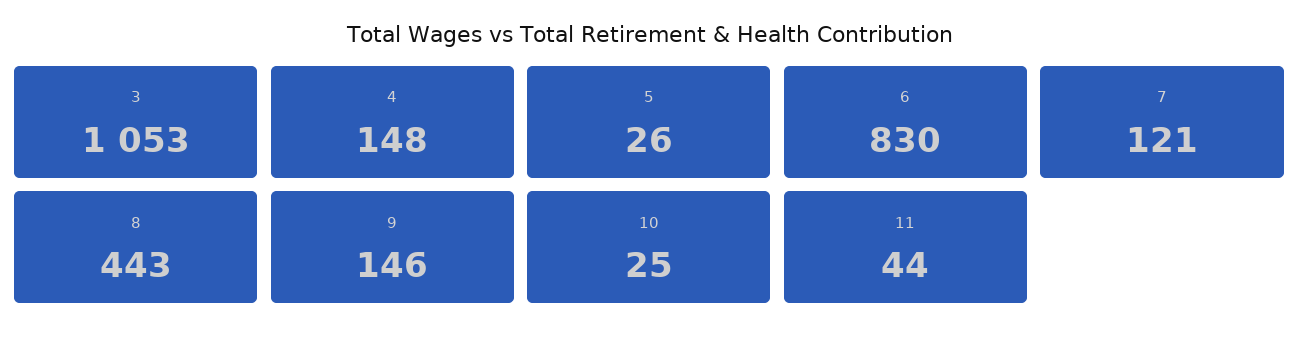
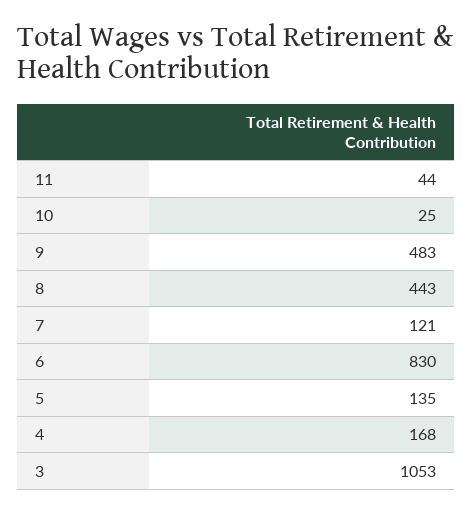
4: 148 -> 168
5: 26 -> 135
9: 146 -> 483

